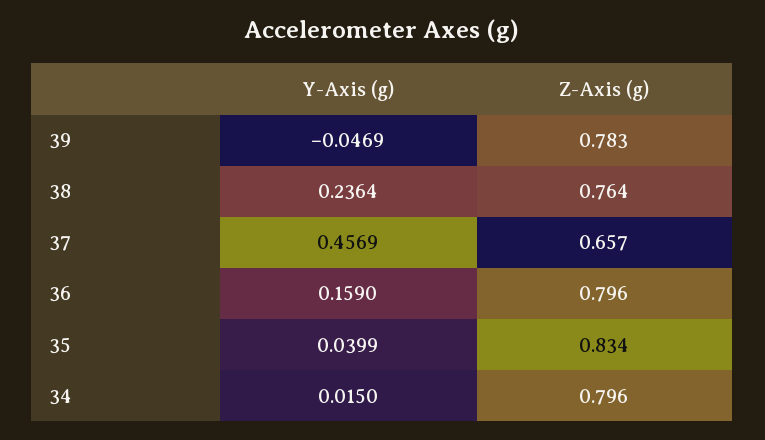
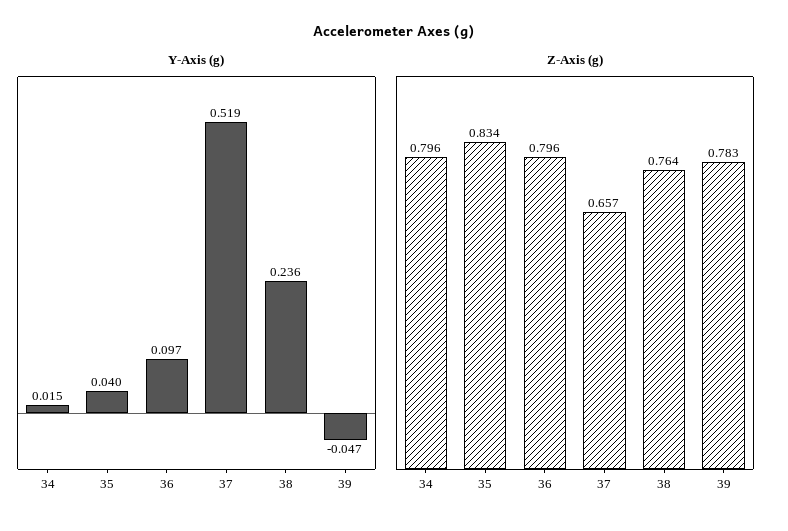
Y-Axis (g), 37: 0.4569 -> 0.519
Y-Axis (g), 36: 0.159 -> 0.097

